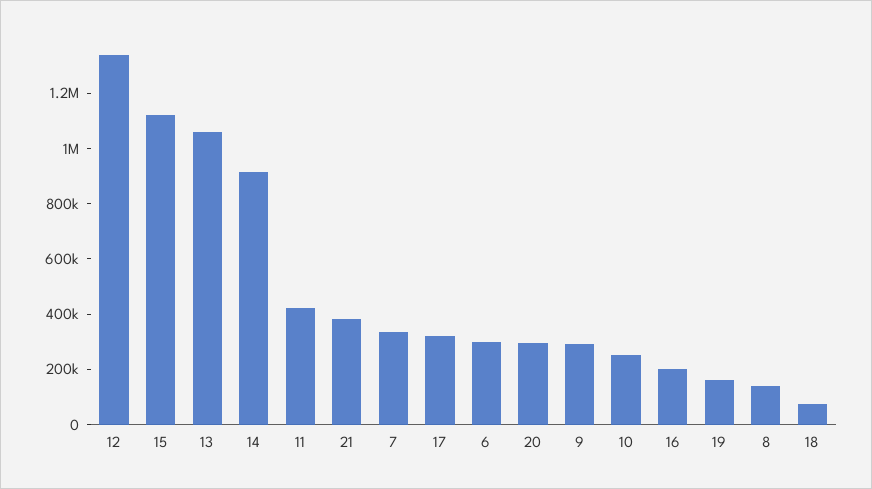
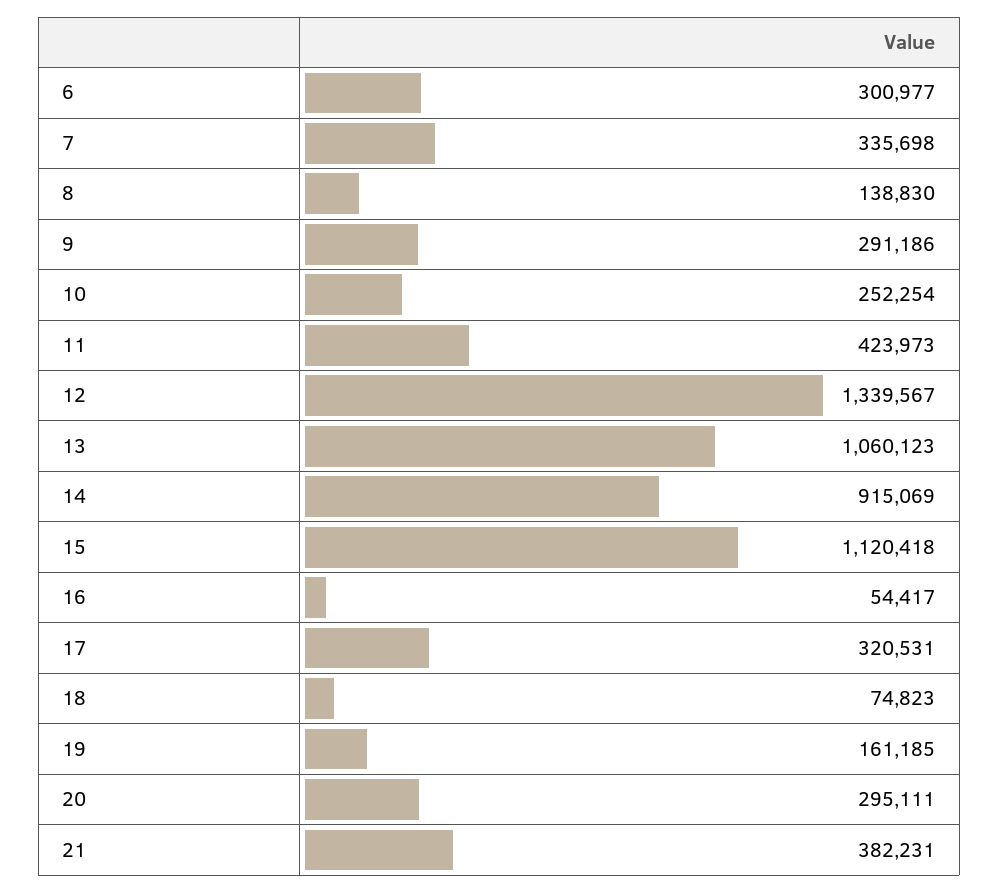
16: 200000 -> 54417

